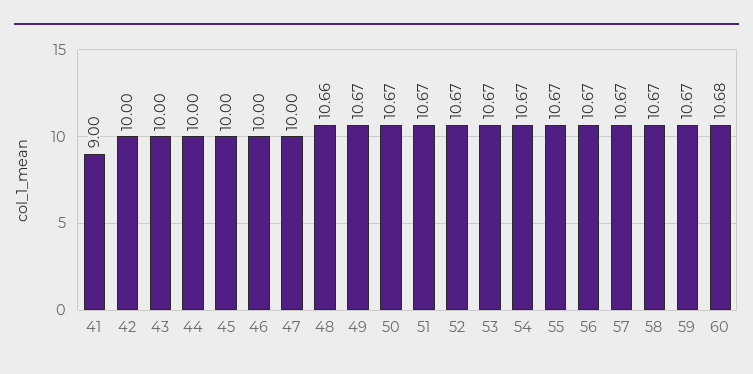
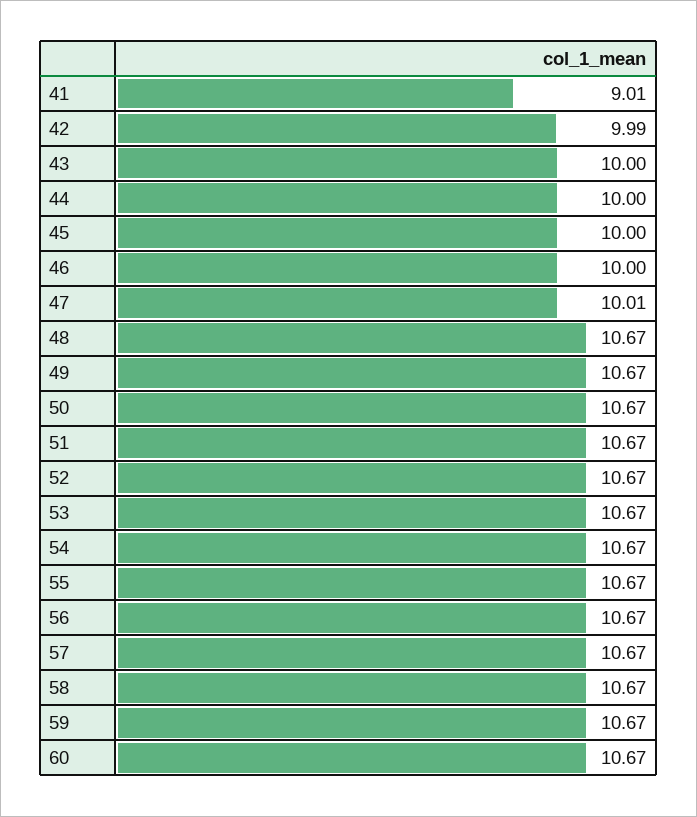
41: 9 -> 9.01
42: 10 -> 9.99
47: 10 -> 10.01
48: 10.66 -> 10.67
60: 10.68 -> 10.67

